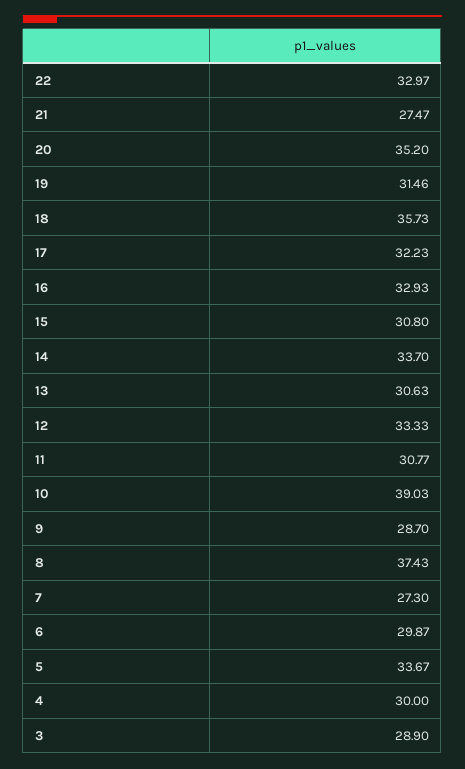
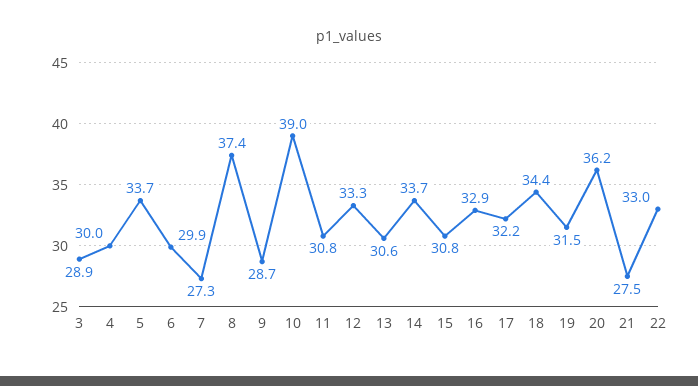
20: 35.2 -> 36.2
18: 35.73 -> 34.4

